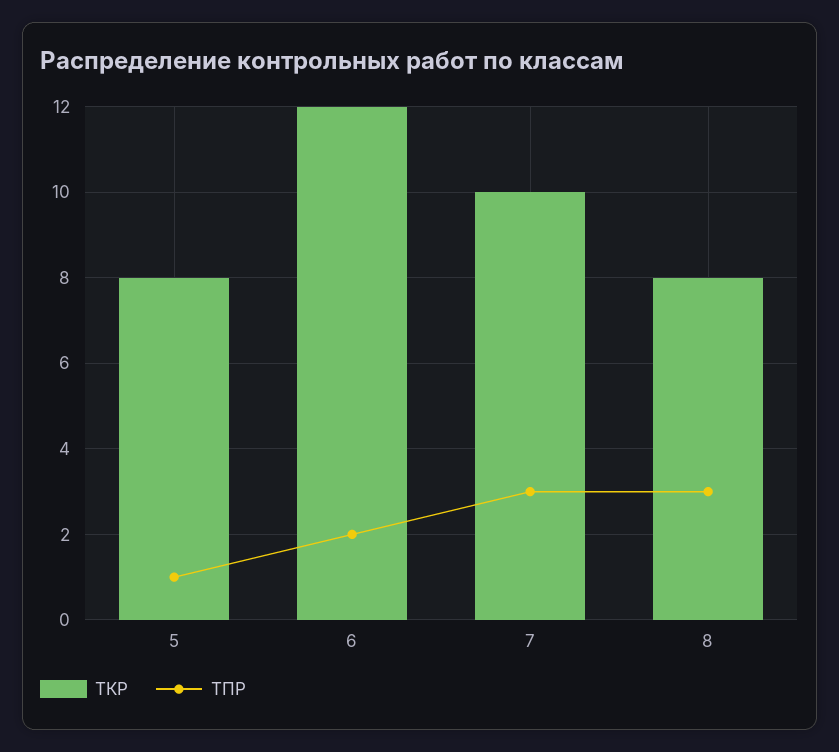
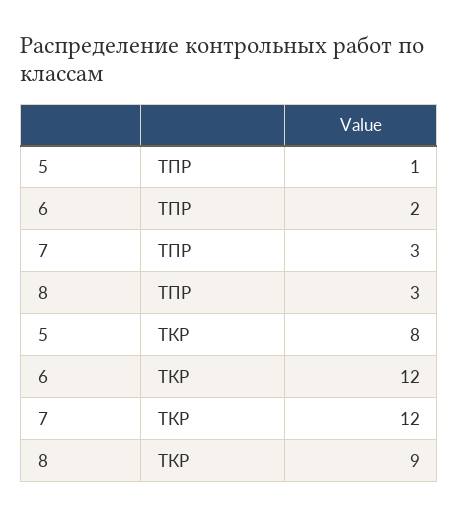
ТКР, 7: 10 -> 12
ТКР, 8: 8 -> 9

